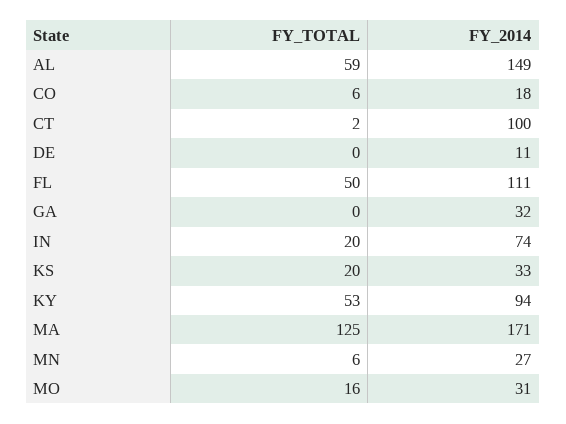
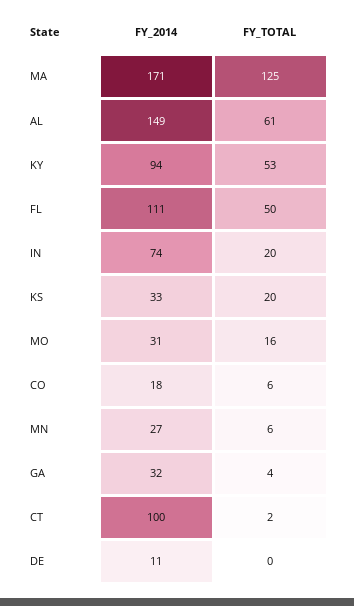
FY_TOTAL, AL: 59 -> 61
FY_TOTAL, GA: 0 -> 4

